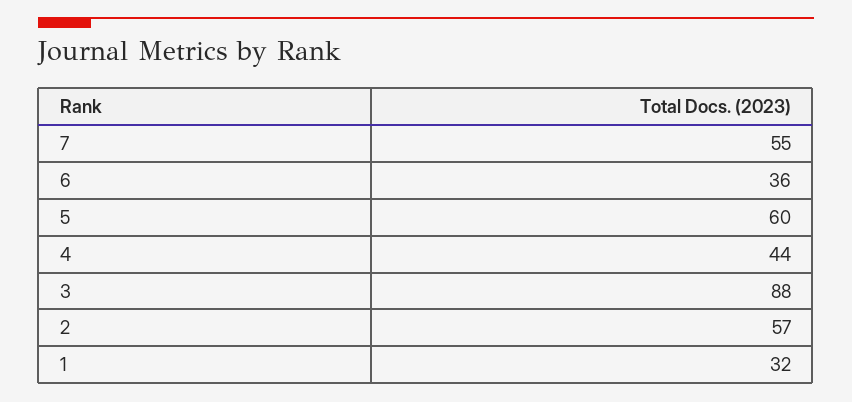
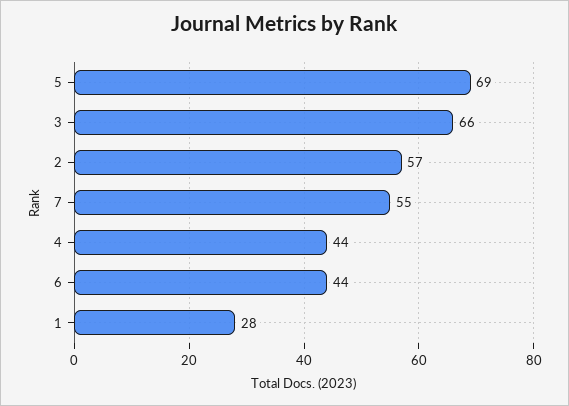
6: 36 -> 44
5: 60 -> 69
3: 88 -> 66
1: 32 -> 28

